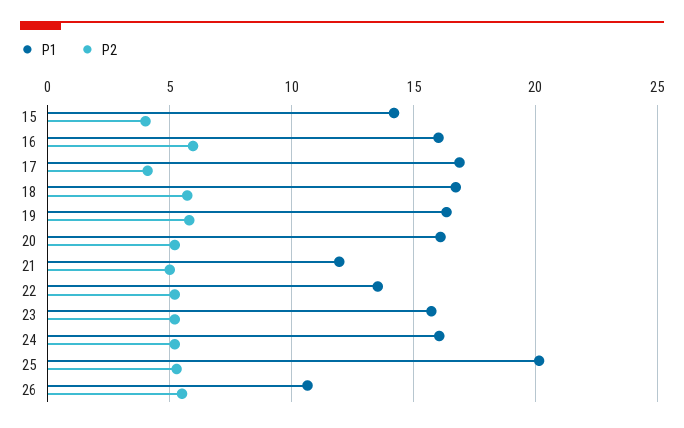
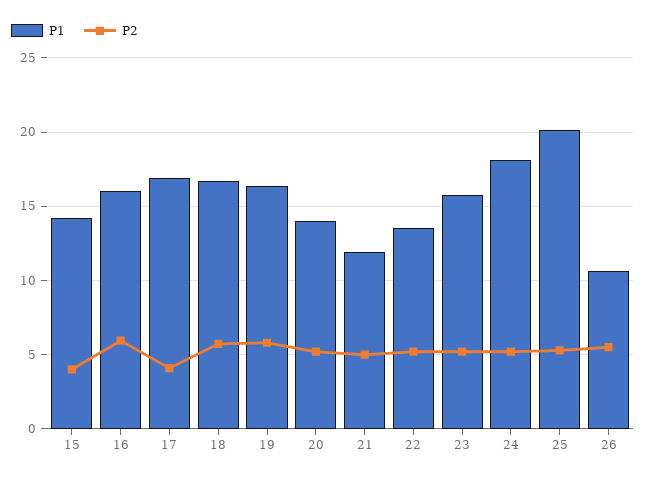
P1, 20: 16 -> 14
P1, 24: 16 -> 18

